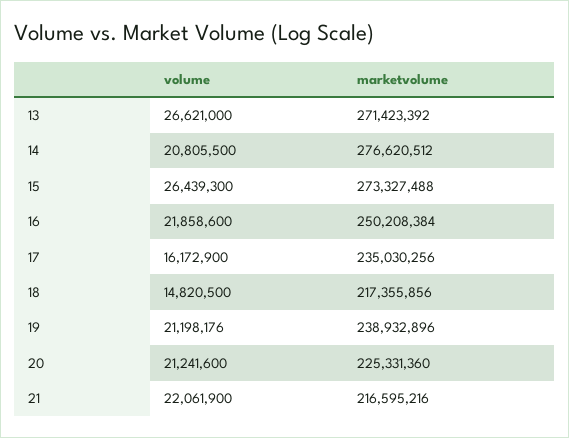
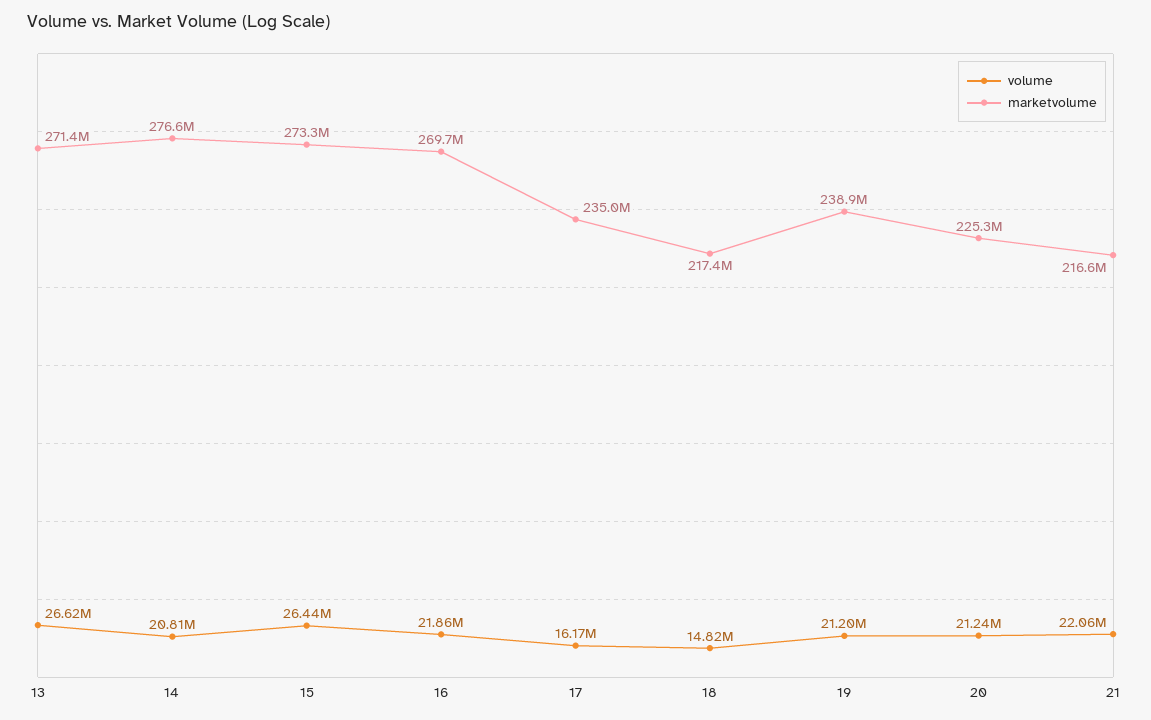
marketvolume, 16: 250208384 -> 269700000

